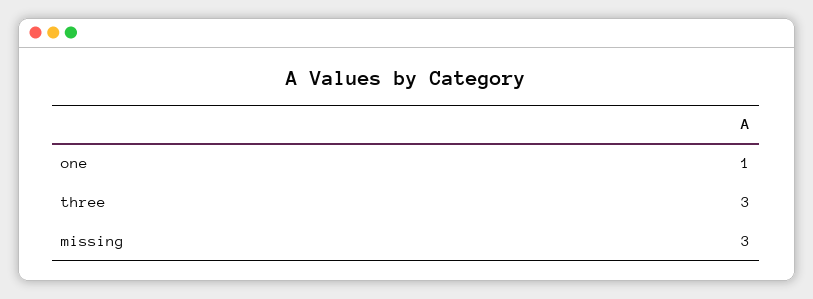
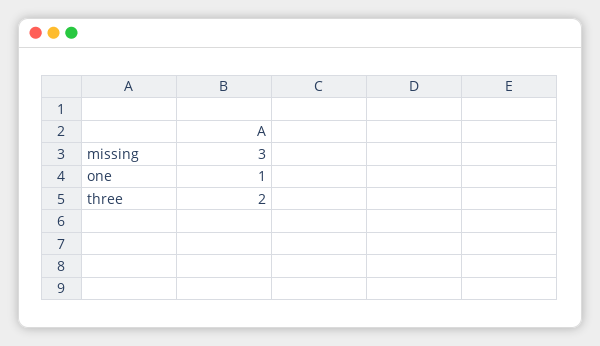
three: 3 -> 2

